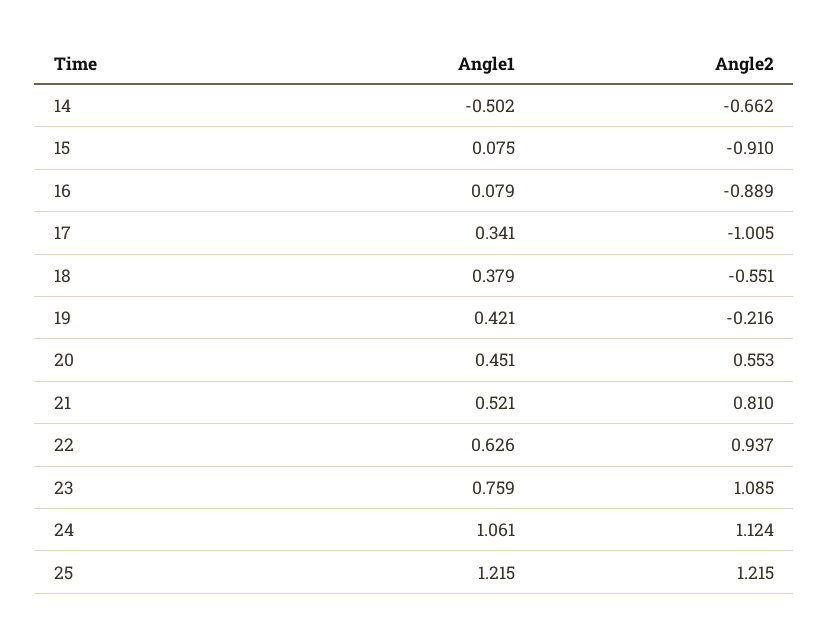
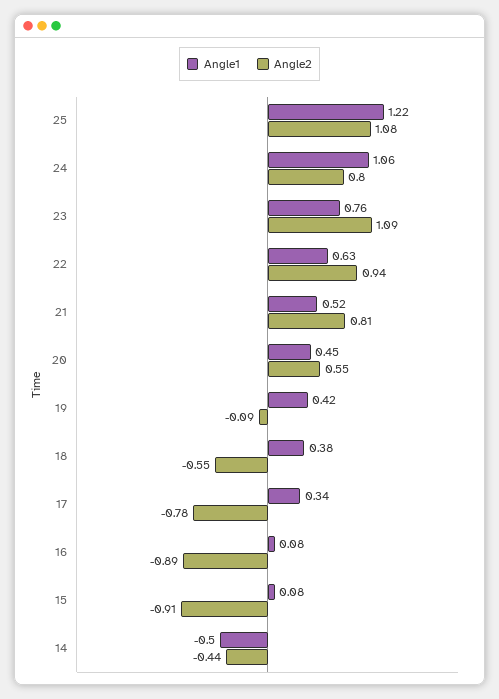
Angle2, 14: -0.662 -> -0.44
Angle2, 17: -1.005 -> -0.78
Angle2, 19: -0.216 -> -0.09
Angle2, 24: 1.124 -> 0.8
Angle2, 25: 1.215 -> 1.08

